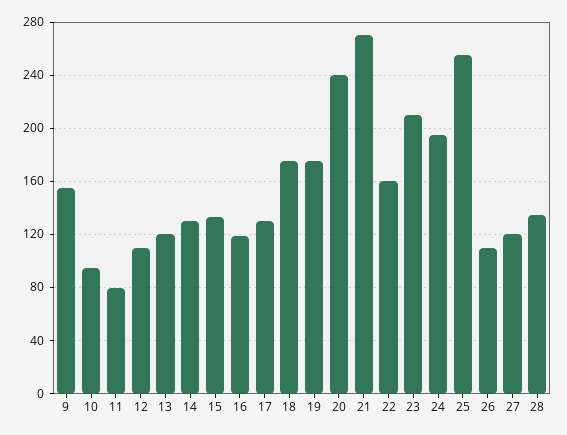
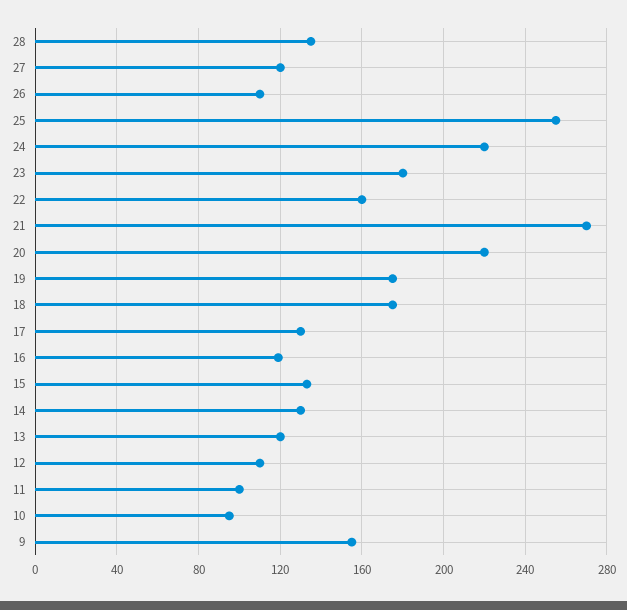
11: 80 -> 100
20: 240 -> 220
23: 210 -> 180
24: 195 -> 220

